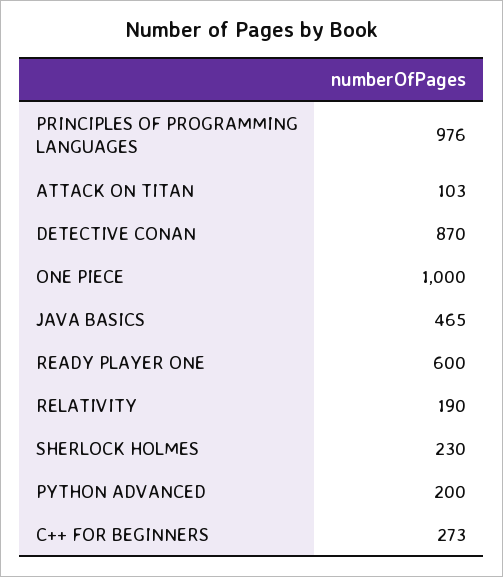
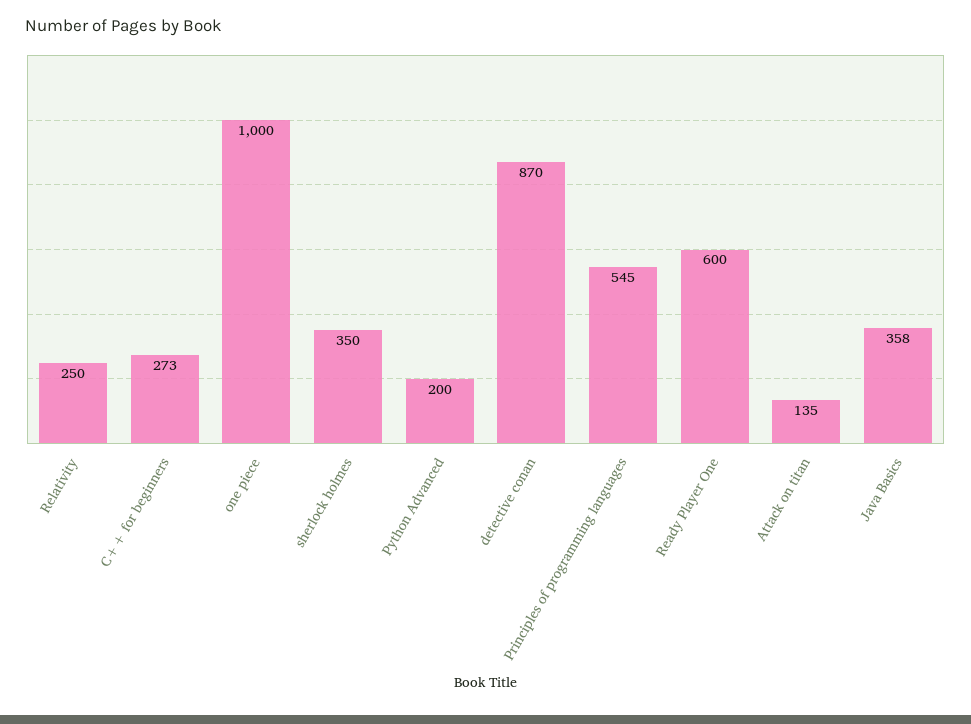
PRINCIPLES OF PROGRAMMING LANGUAGES: 976 -> 545
ATTACK ON TITAN: 103 -> 135
JAVA BASICS: 465 -> 358
RELATIVITY: 190 -> 250
SHERLOCK HOLMES: 230 -> 350

